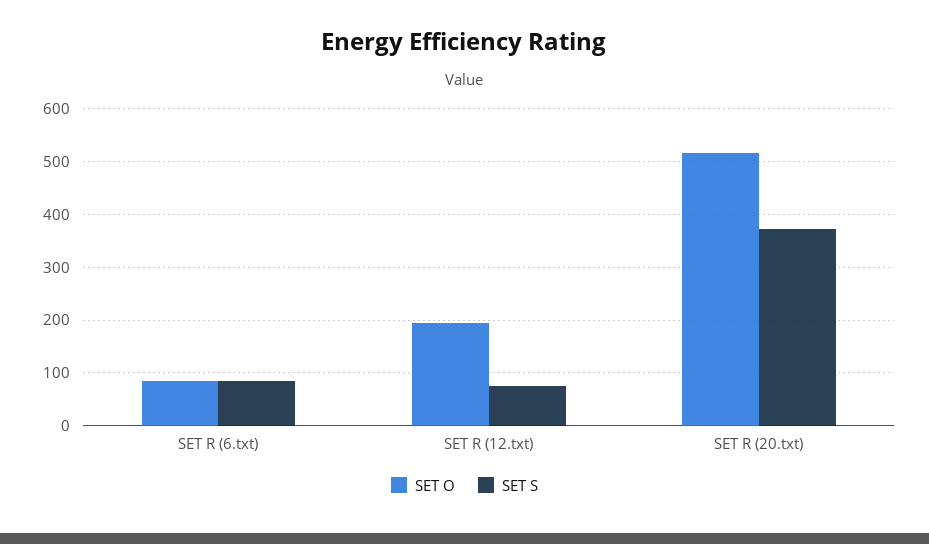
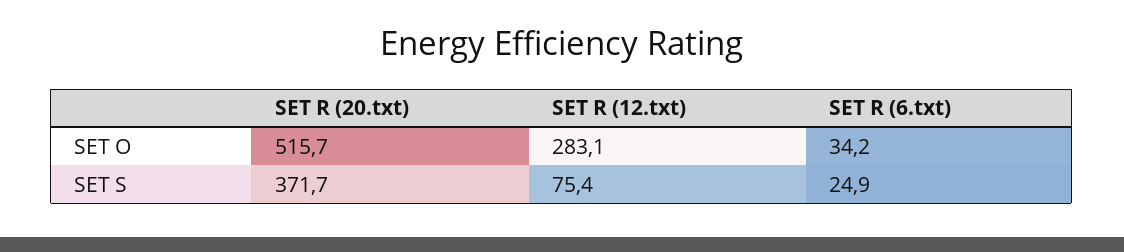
SET O, SET R (6.txt): 80 -> 34.2
SET S, SET R (6.txt): 80 -> 24.9
SET O, SET R (12.txt): 200 -> 283.1

